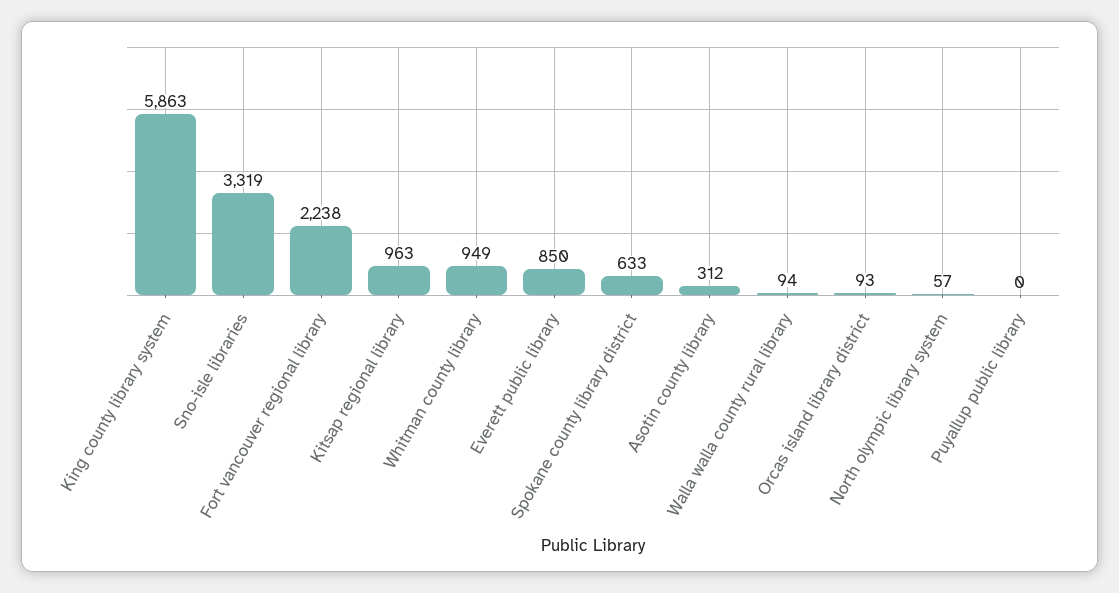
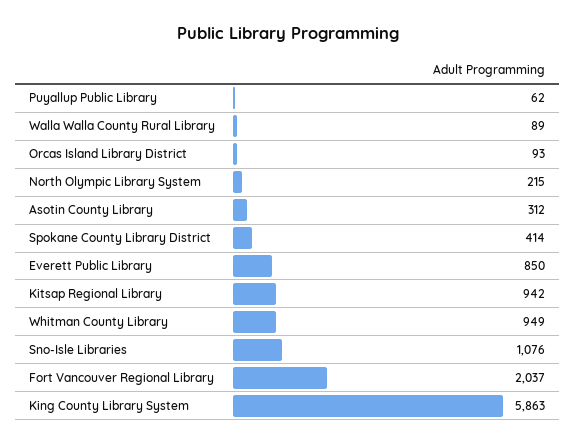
Sno-isle libraries: 3319 -> 1076
Fort vancouver regional library: 2238 -> 2037
Kitsap regional library: 963 -> 942
Spokane county library district: 633 -> 414
Walla walla county rural library: 94 -> 89
North olympic library system: 57 -> 215
Puyallup public library: 0 -> 62

